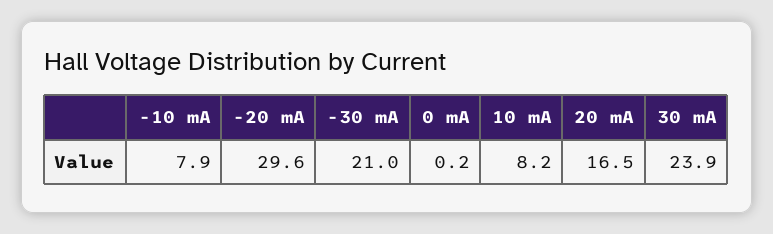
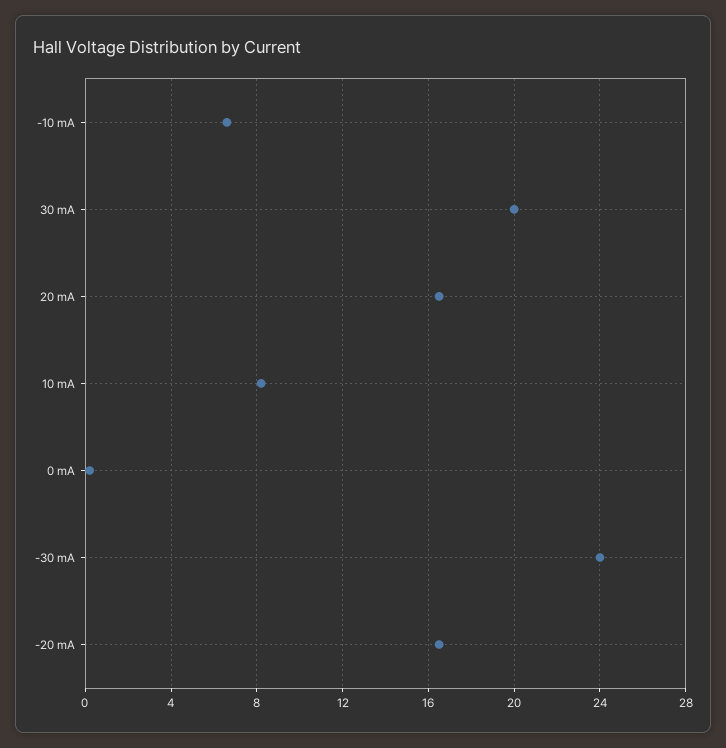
-10 mA: 7.9 -> 6.5
-20 mA: 29.6 -> 16.5
-30 mA: 21 -> 24
30 mA: 23.9 -> 20

